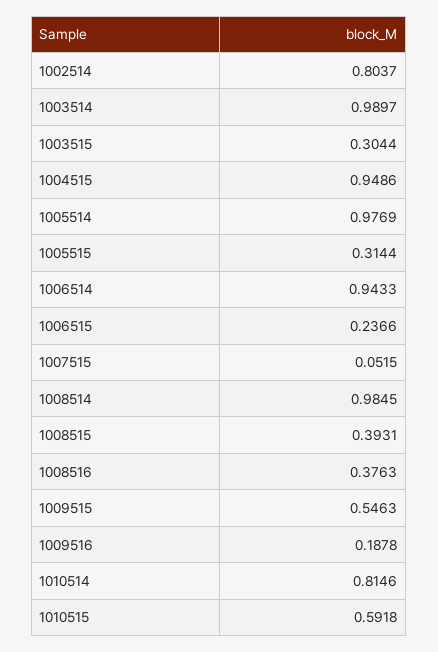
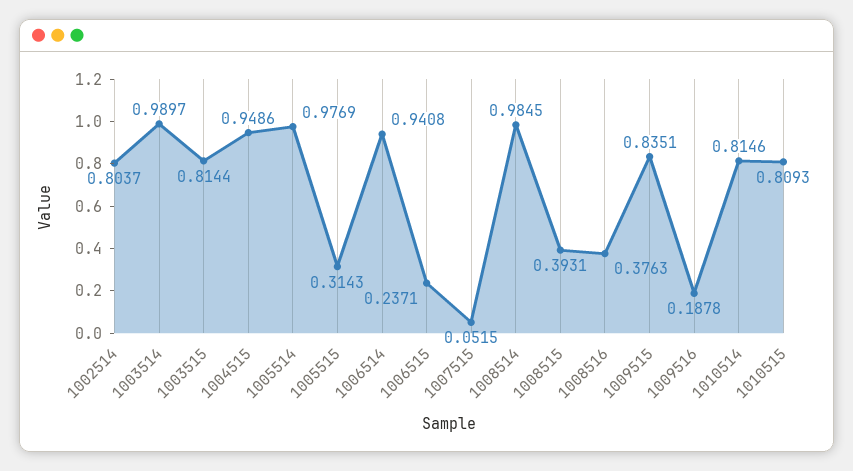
1003515: 0.3044 -> 0.8144
1005515: 0.3144 -> 0.3143
1006514: 0.9433 -> 0.9408
1006515: 0.2366 -> 0.2371
1009515: 0.5463 -> 0.8351
1010515: 0.5918 -> 0.8093

